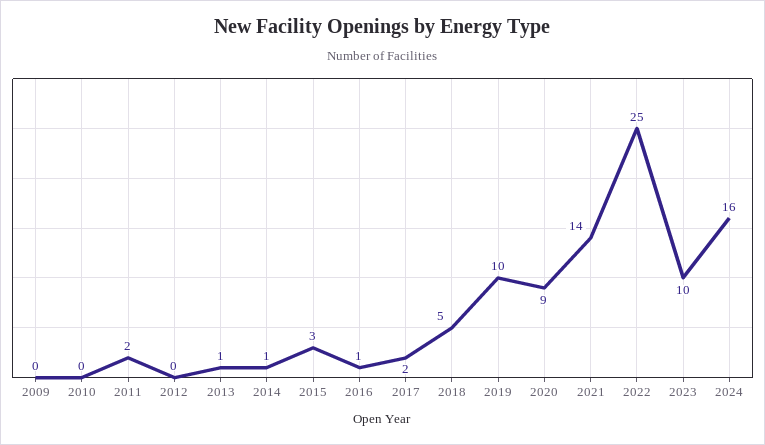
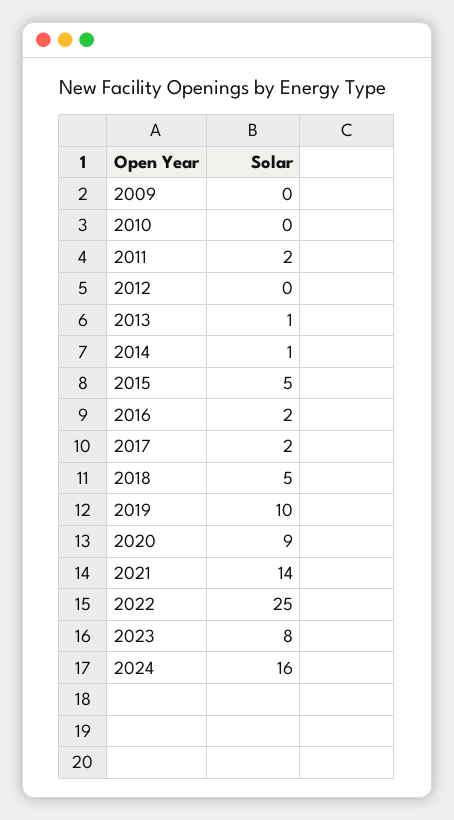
2015: 3 -> 5
2016: 1 -> 2
2023: 10 -> 8

